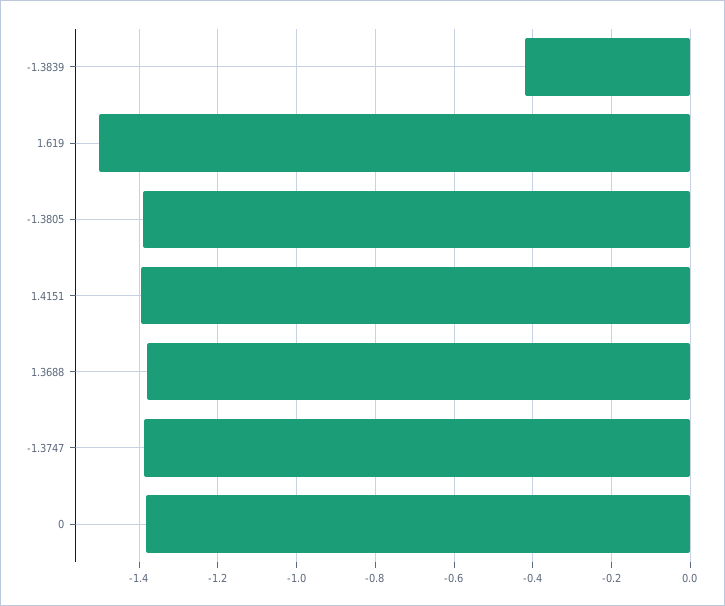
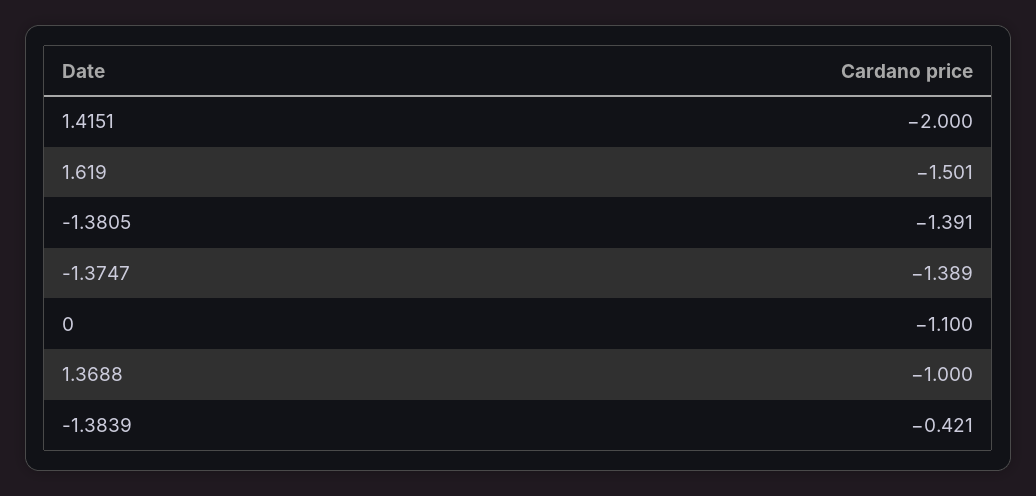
1.4151: -1.4 -> -2
1.3688: -1.38 -> -1
0: -1.38 -> -1.1

